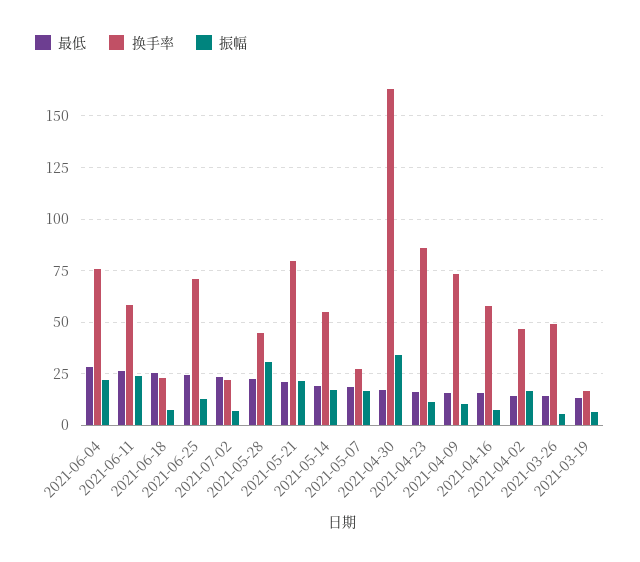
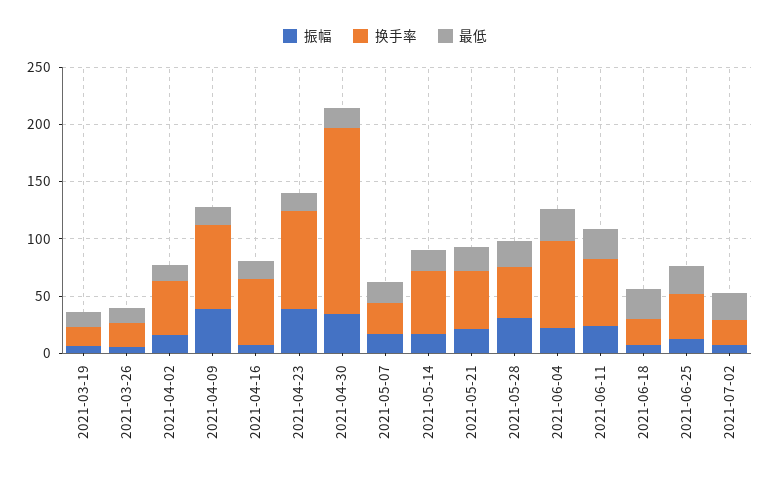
换手率, 2021-06-25: 70 -> 40
换手率, 2021-05-21: 80 -> 50
振幅, 2021-04-23: 10 -> 40
振幅, 2021-04-09: 10 -> 40
换手率, 2021-03-26: 50 -> 20

